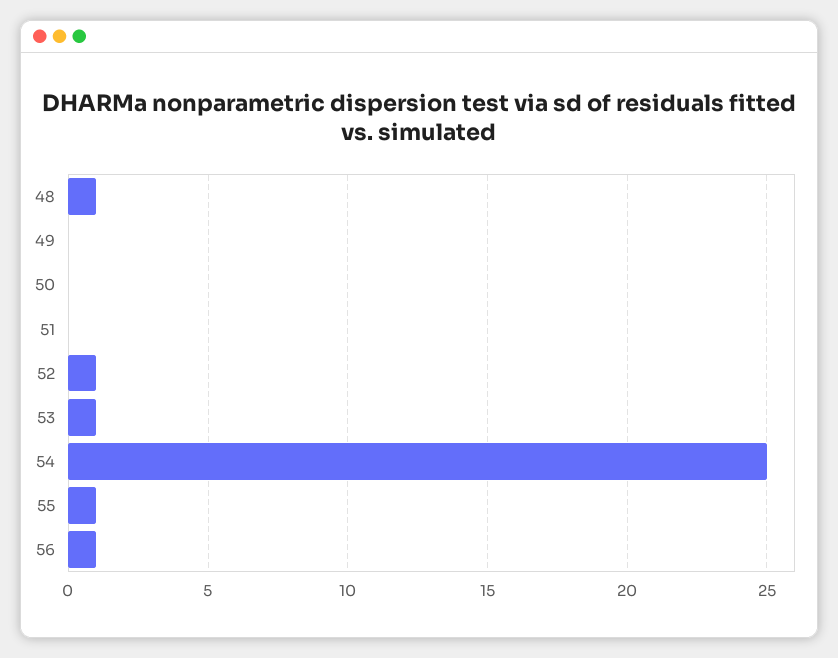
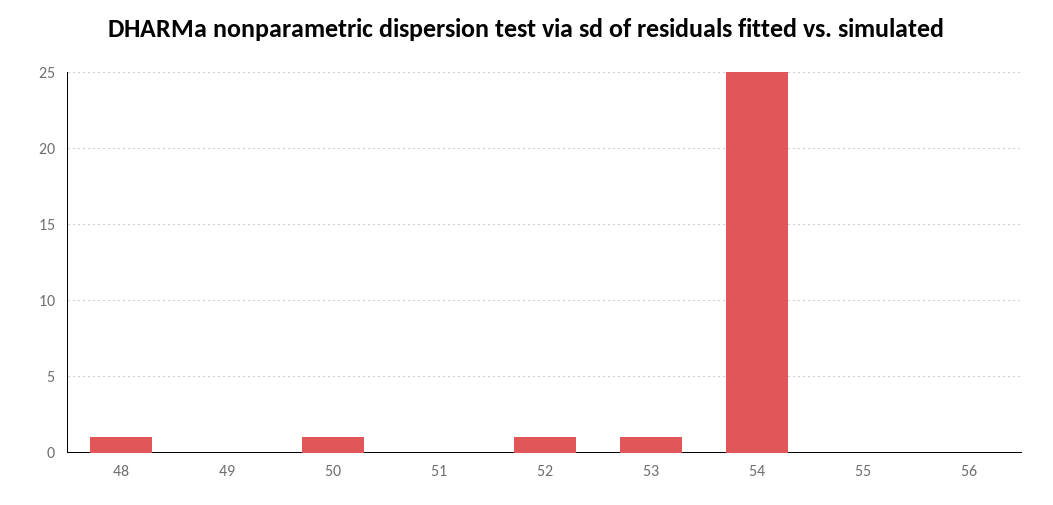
50: 0 -> 1
55: 1 -> 0
56: 1 -> 0

